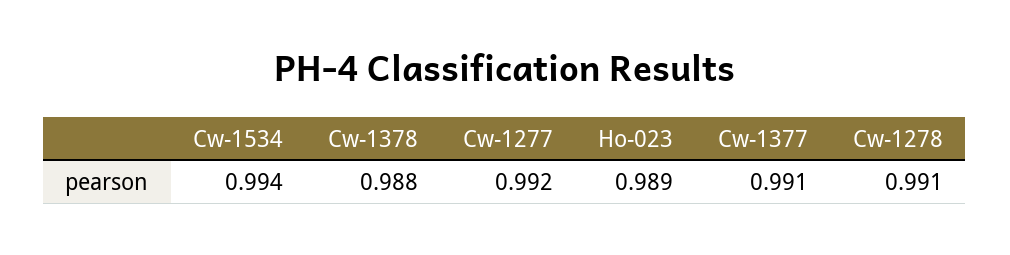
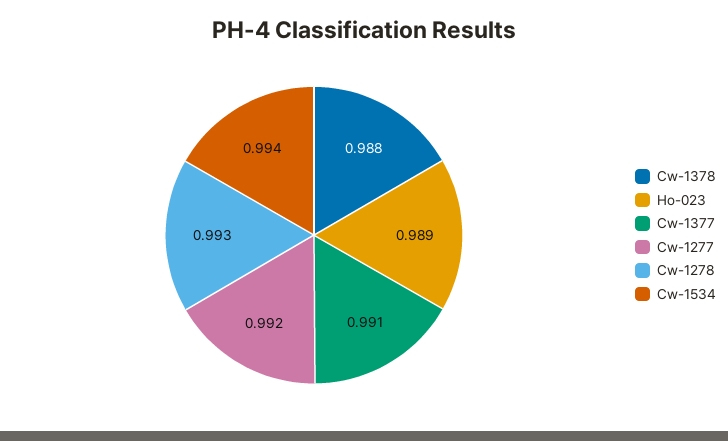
Cw-1278: 0.991 -> 0.993

